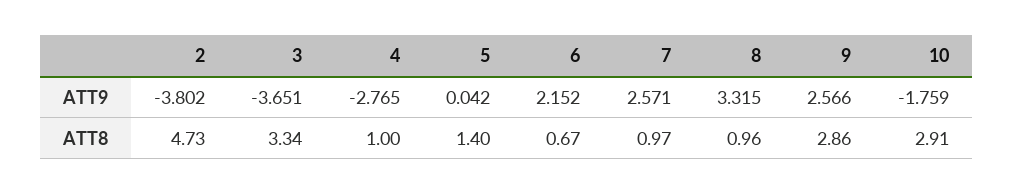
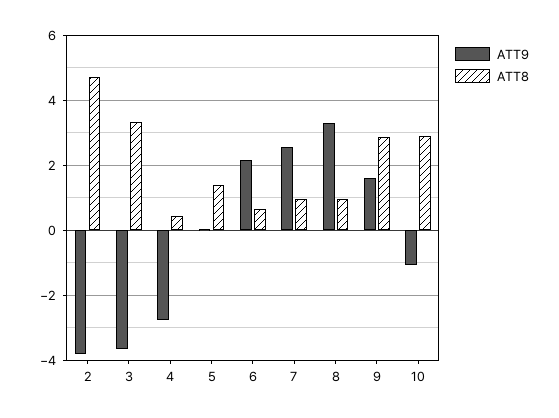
ATT9, 9: 2.566 -> 1.6
ATT9, 10: -1.759 -> -1
ATT8, 4: 1 -> 0.4

